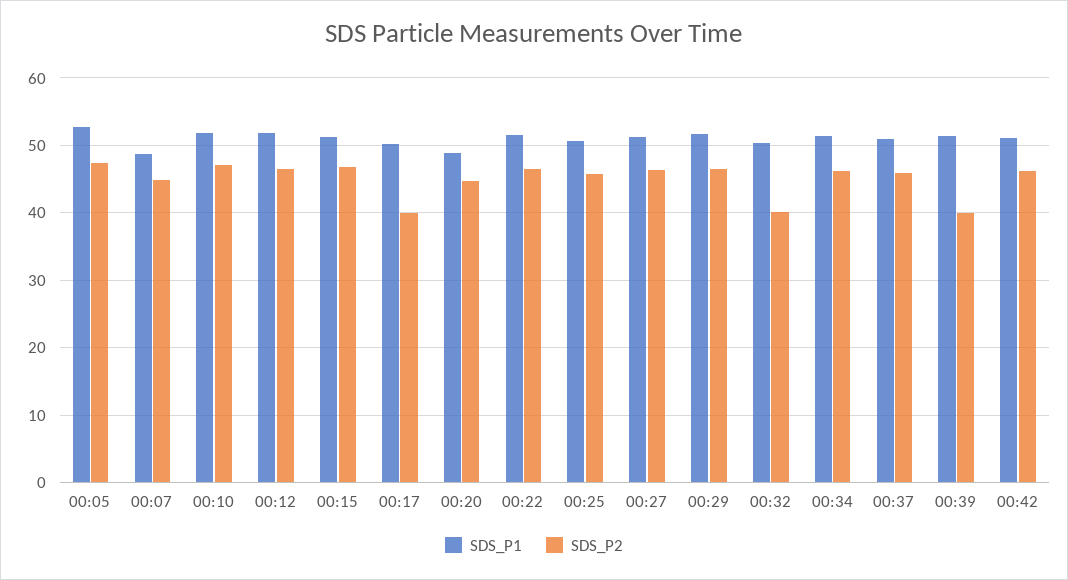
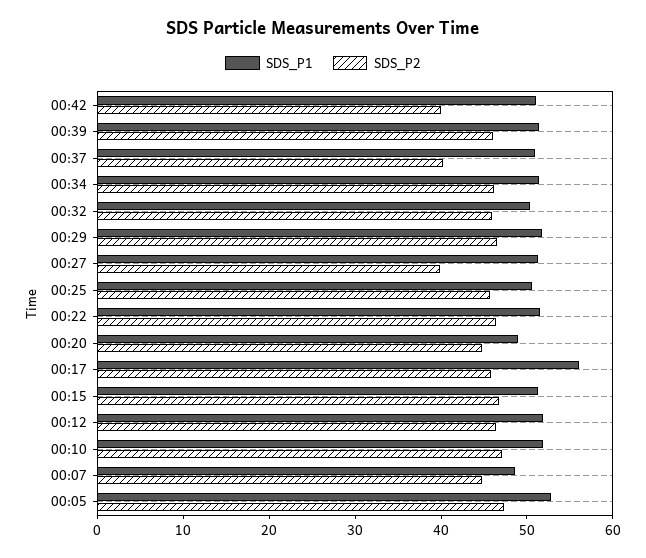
SDS_P1, 00:17: 50 -> 56
SDS_P2, 00:17: 40 -> 46
SDS_P2, 00:27: 46 -> 40
SDS_P2, 00:32: 40 -> 46
SDS_P2, 00:37: 46 -> 40
SDS_P2, 00:39: 40 -> 46
SDS_P2, 00:42: 46 -> 40

